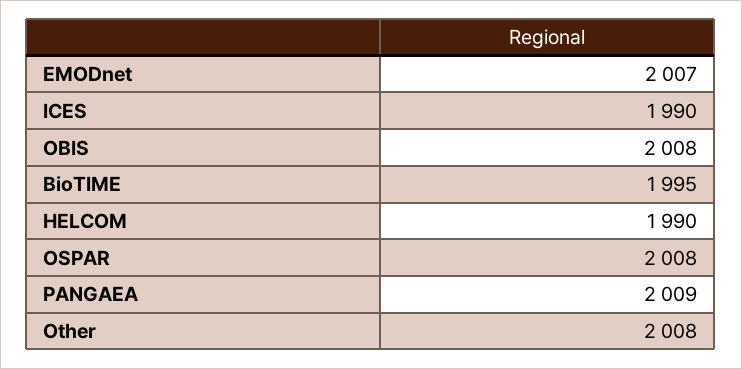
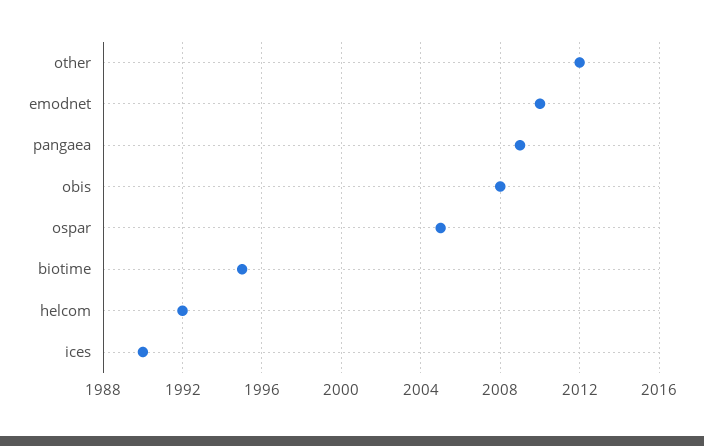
EMODnet: 2007 -> 2010
HELCOM: 1990 -> 1992
OSPAR: 2008 -> 2005
Other: 2008 -> 2012

